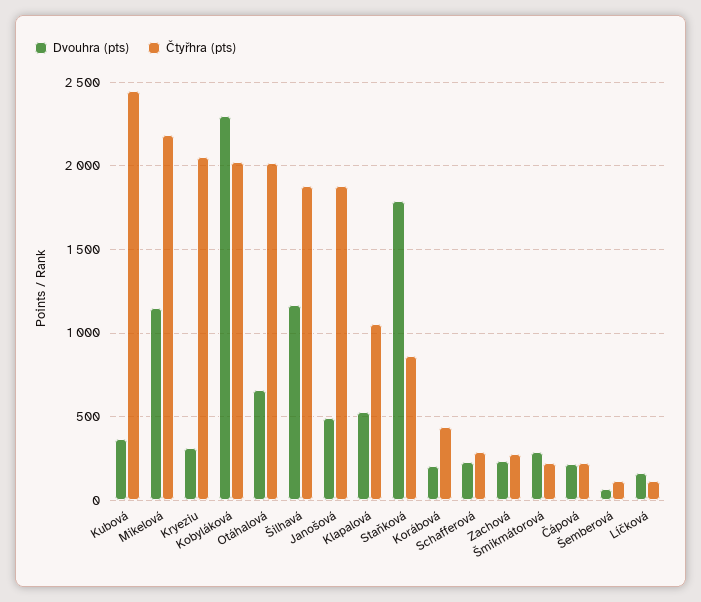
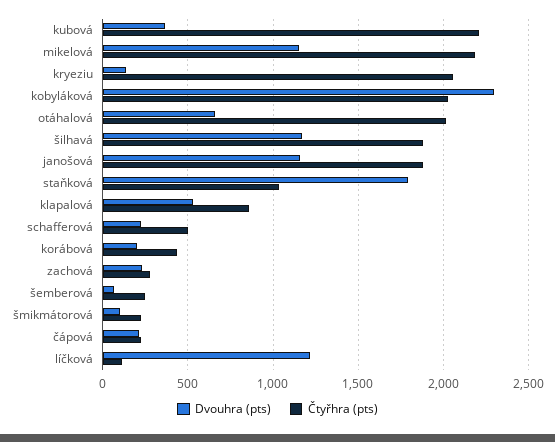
Čtyřhra (pts), Kubová: 2450 -> 2200
Dvouhra (pts), Kryeziu: 300 -> 150
Dvouhra (pts), Janošová: 500 -> 1150
Čtyřhra (pts), Klapalová: 1050 -> 850
Čtyřhra (pts), Staňková: 850 -> 1050
Čtyřhra (pts), Schafferová: 300 -> 500
Dvouhra (pts), Šmikmátorová: 300 -> 100
Čtyřhra (pts), Šemberová: 100 -> 250
Dvouhra (pts), Líčková: 150 -> 1200

